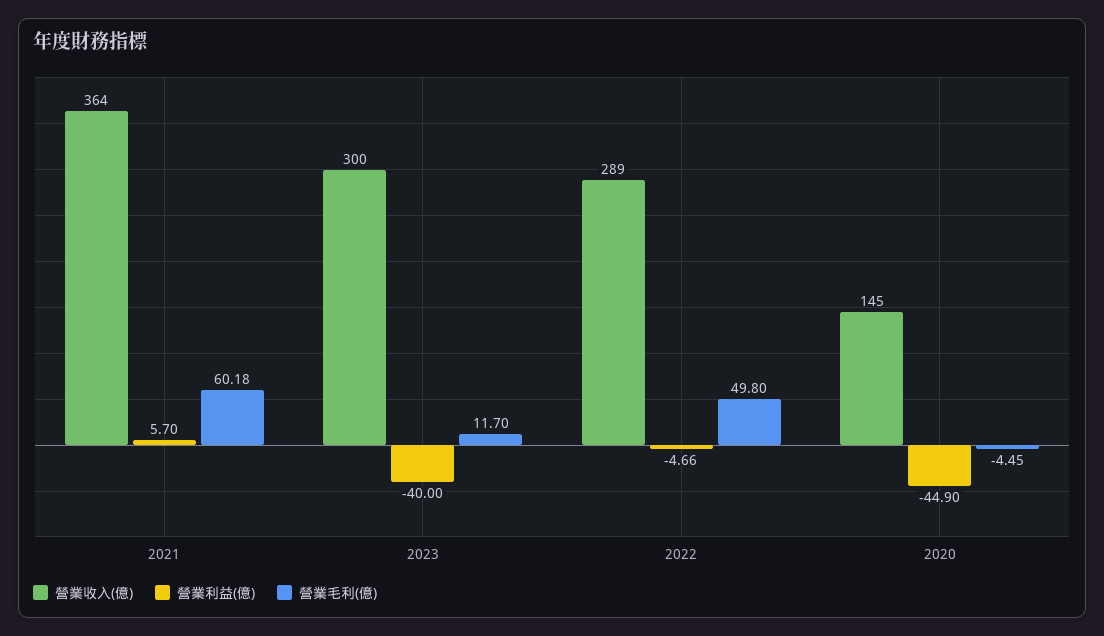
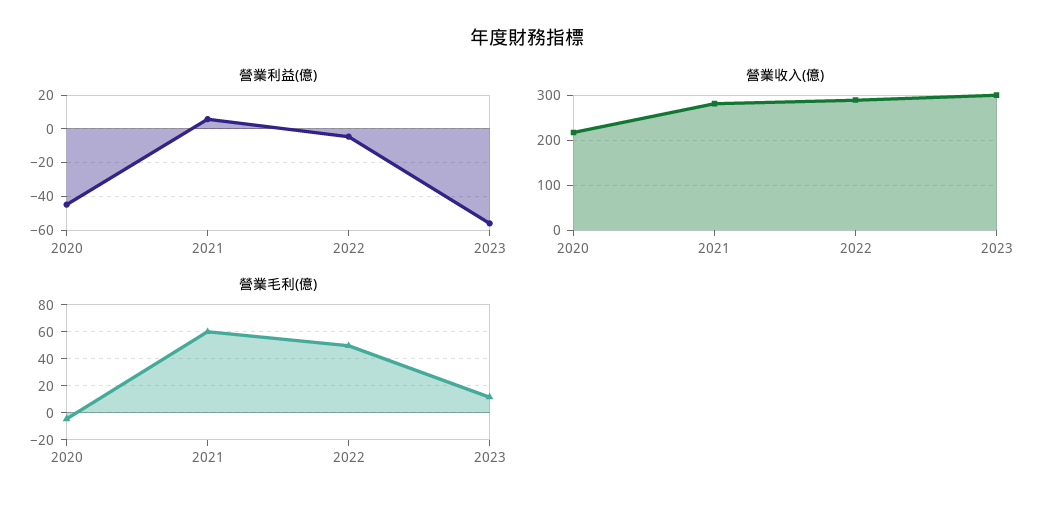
營業收入(億), 2021: 364 -> 280
營業利益(億), 2023: -40 -> -55
營業收入(億), 2020: 145 -> 220

